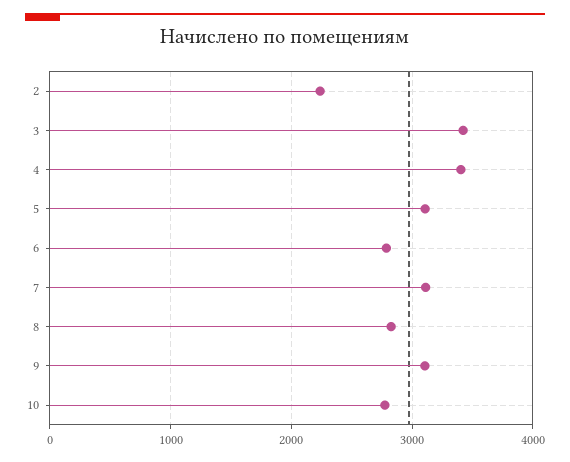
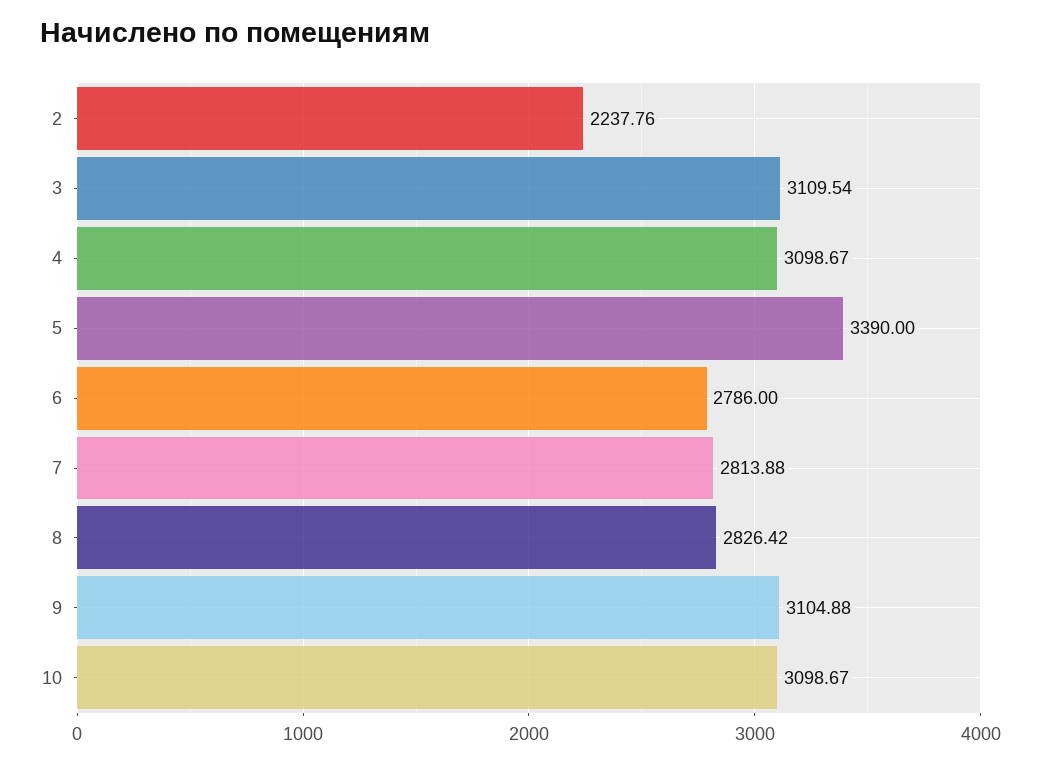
3: 3400 -> 3109.54
4: 3400 -> 3098.67
5: 3100 -> 3390
7: 3100 -> 2813.88
10: 2800 -> 3098.67

